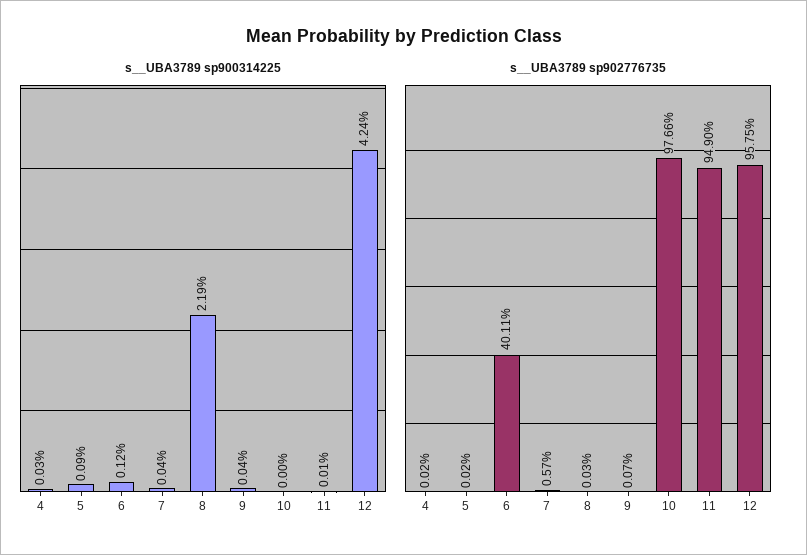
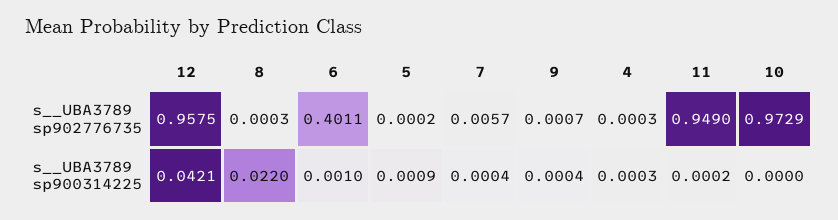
s__UBA3789 sp900314225, 6: 0.0012 -> 0.001
s__UBA3789 sp900314225, 8: 0.0219 -> 0.022
s__UBA3789 sp900314225, 11: 0.0001 -> 0.0002
s__UBA3789 sp900314225, 12: 0.0424 -> 0.0421
s__UBA3789 sp902776735, 4: 0.0002 -> 0.0003
s__UBA3789 sp902776735, 10: 0.9766 -> 0.9729

